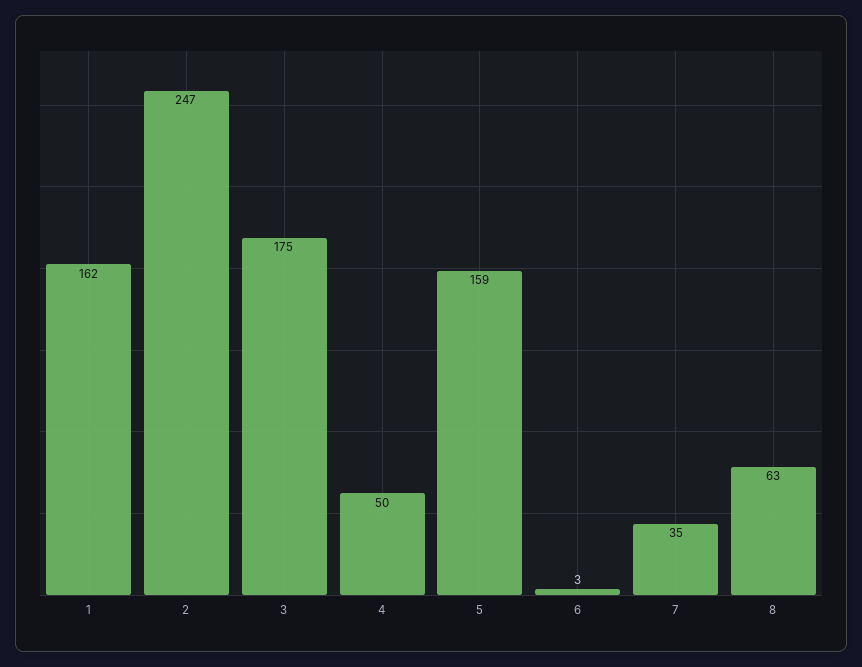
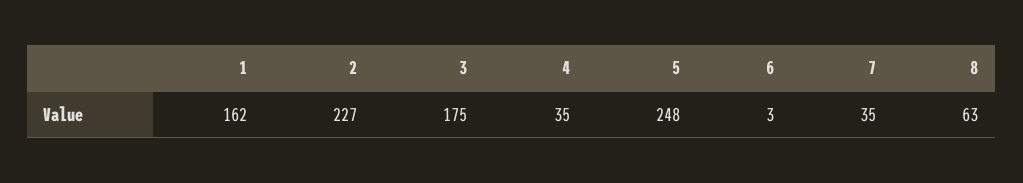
2: 247 -> 227
4: 50 -> 35
5: 159 -> 248

